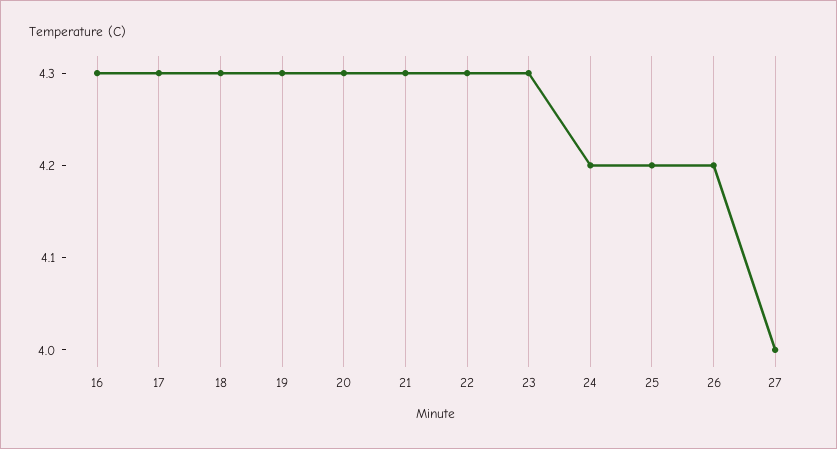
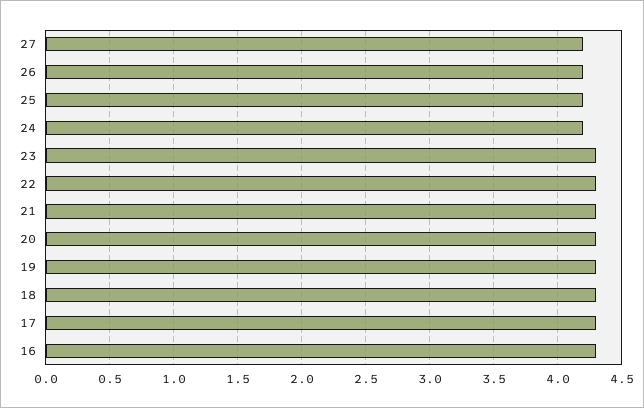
27: 4 -> 4.2

